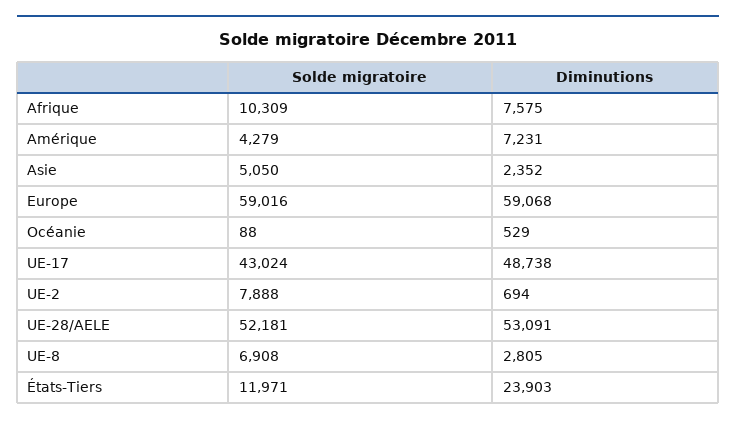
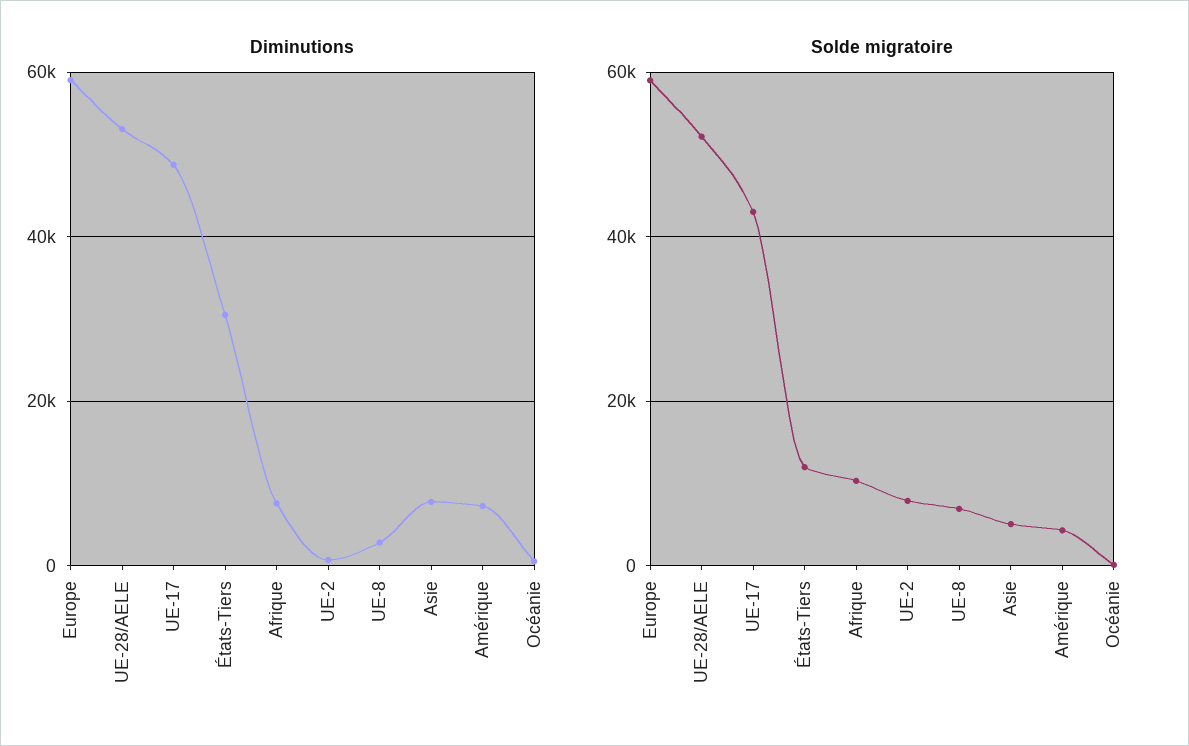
Diminutions, Asie: 2352 -> 8000
Diminutions, États-Tiers: 23903 -> 30000

